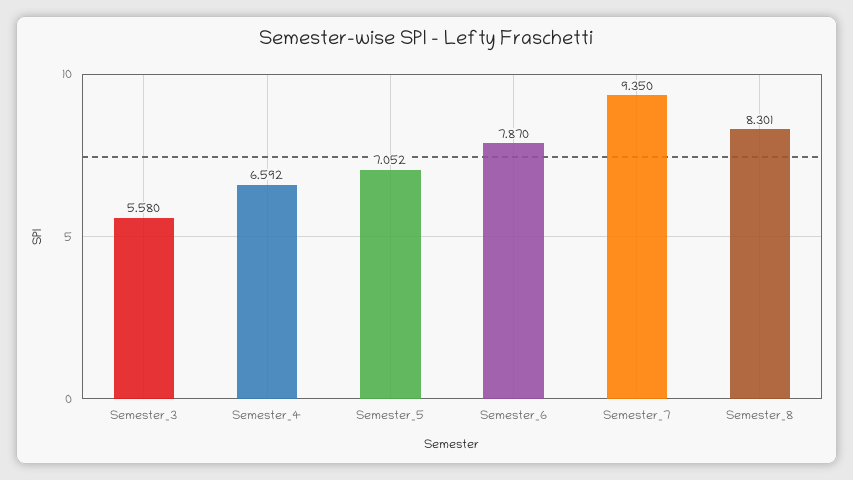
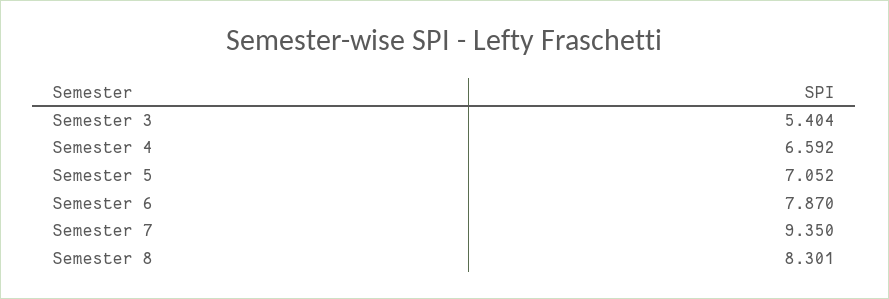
Semester_3: 5.58 -> 5.404

